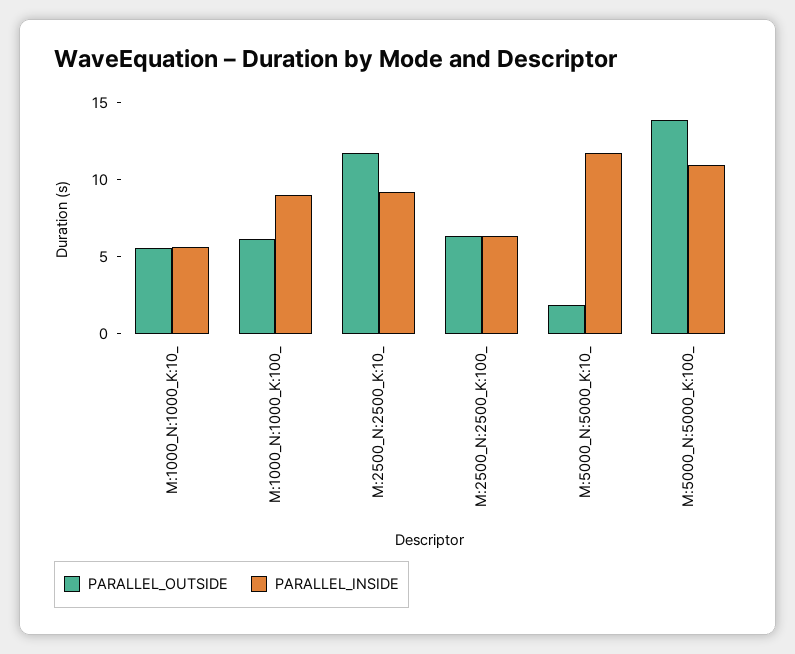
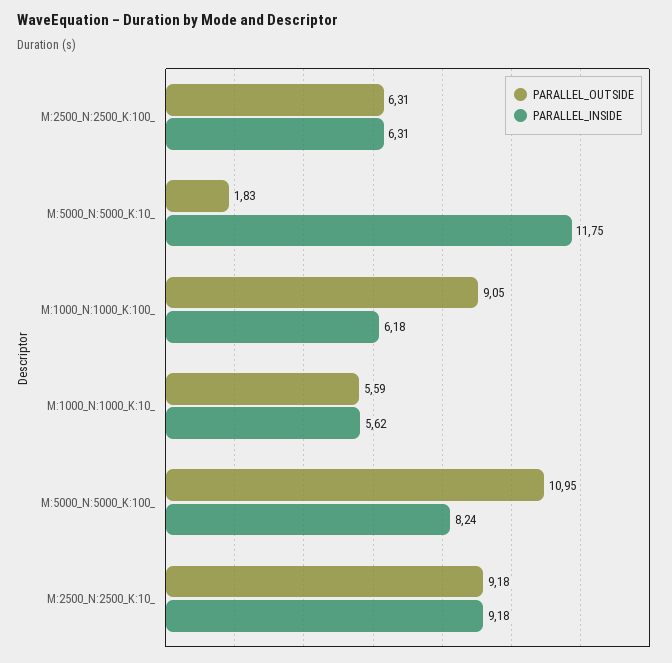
PARALLEL_OUTSIDE, M:1000_N:1000_K:100_: 6 -> 9.05
PARALLEL_INSIDE, M:1000_N:1000_K:100_: 9 -> 6.18
PARALLEL_OUTSIDE, M:2500_N:2500_K:10_: 12 -> 9.18
PARALLEL_OUTSIDE, M:5000_N:5000_K:100_: 14 -> 10.95
PARALLEL_INSIDE, M:5000_N:5000_K:100_: 11 -> 8.24

